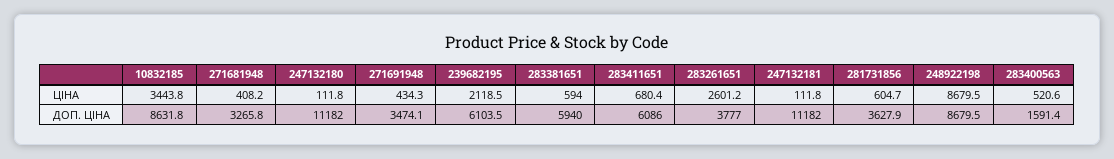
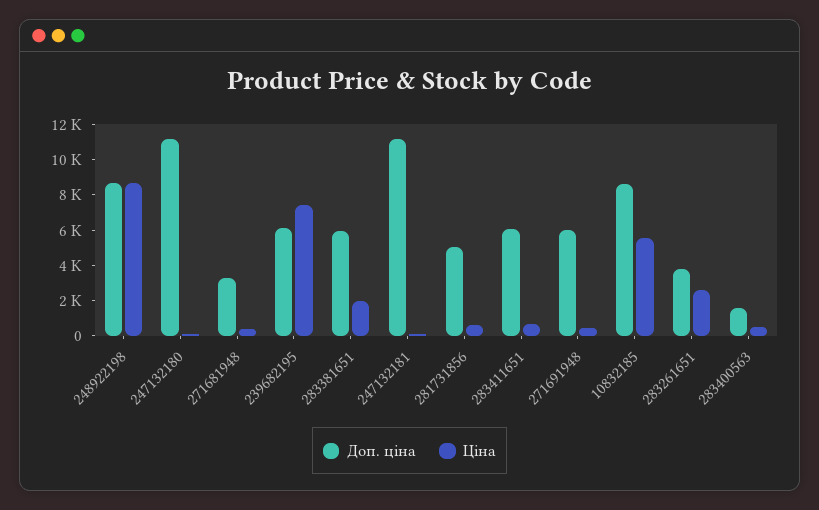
ЦІНА, 10832185: 3443.8 -> 5500
ЦІНА, 239682195: 2118.5 -> 7500
ЦІНА, 283381651: 594 -> 2000
ДОП. ЦІНА, 271691948: 3474.1 -> 6000
ДОП. ЦІНА, 281731856: 3627.9 -> 5000

